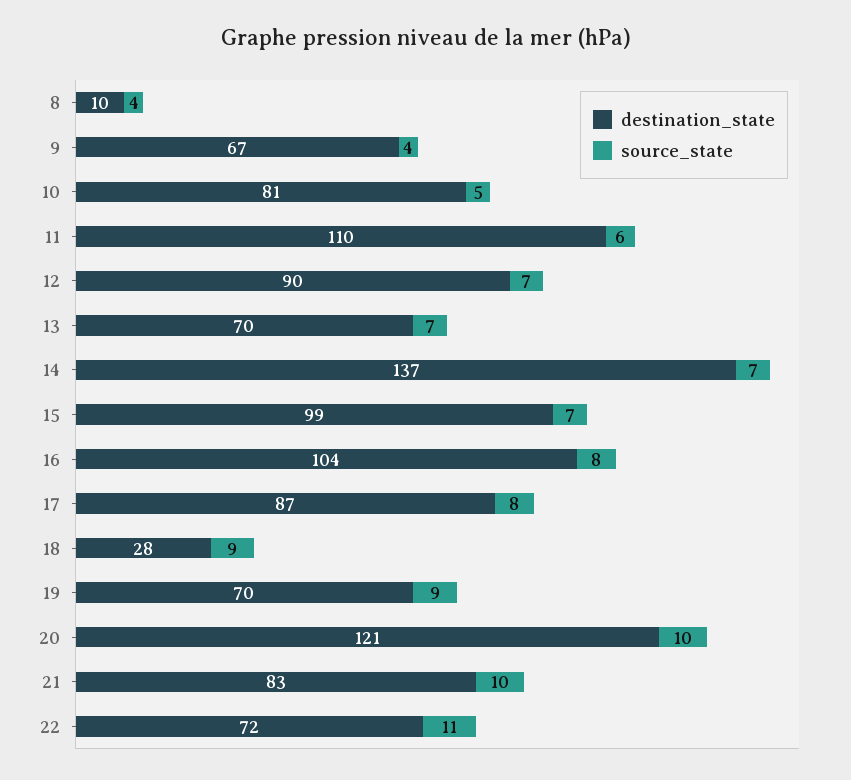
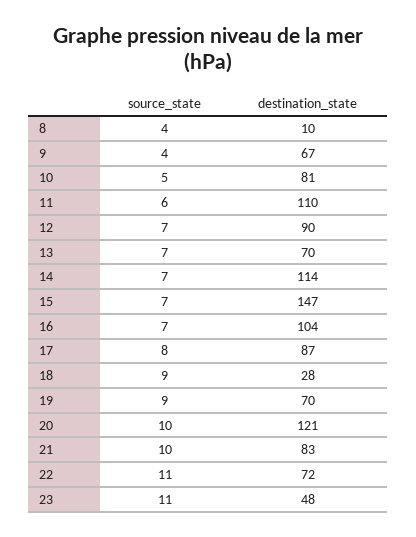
destination_state, 14: 137 -> 114
destination_state, 15: 99 -> 147
source_state, 16: 8 -> 7
source_state, 23: none -> 11
destination_state, 23: none -> 48

